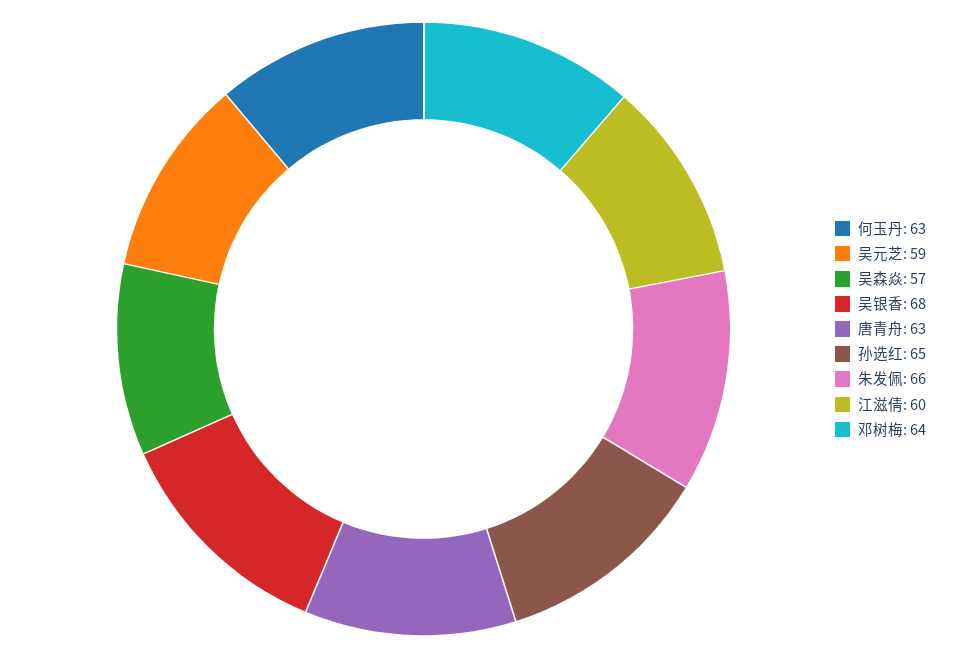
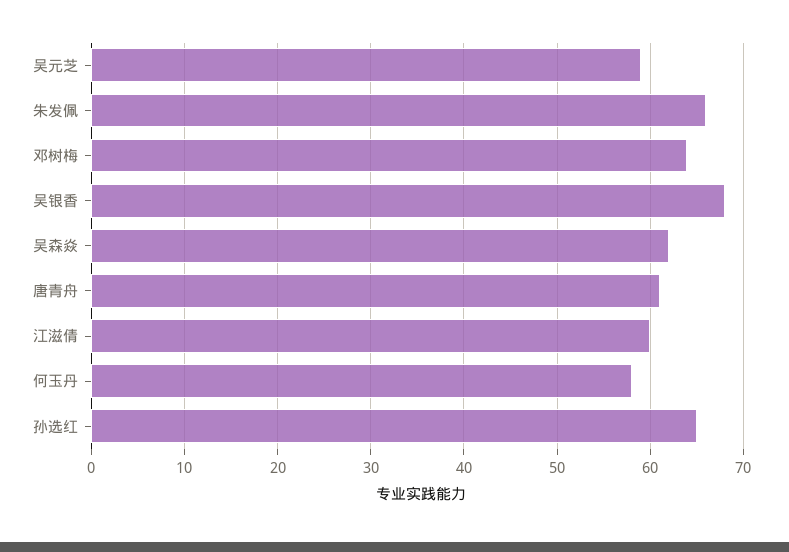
何玉丹: 63 -> 58
吴森焱: 57 -> 62
唐青舟: 63 -> 61

